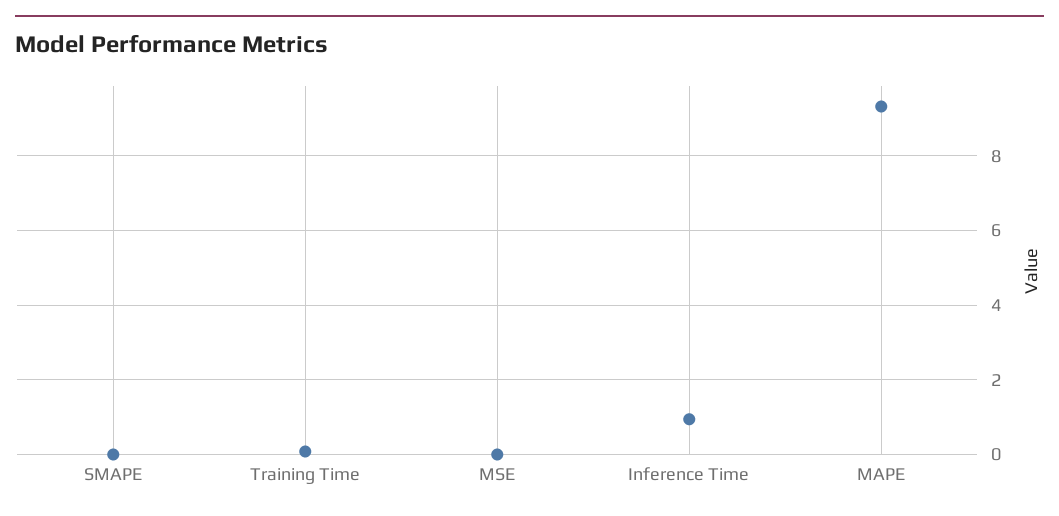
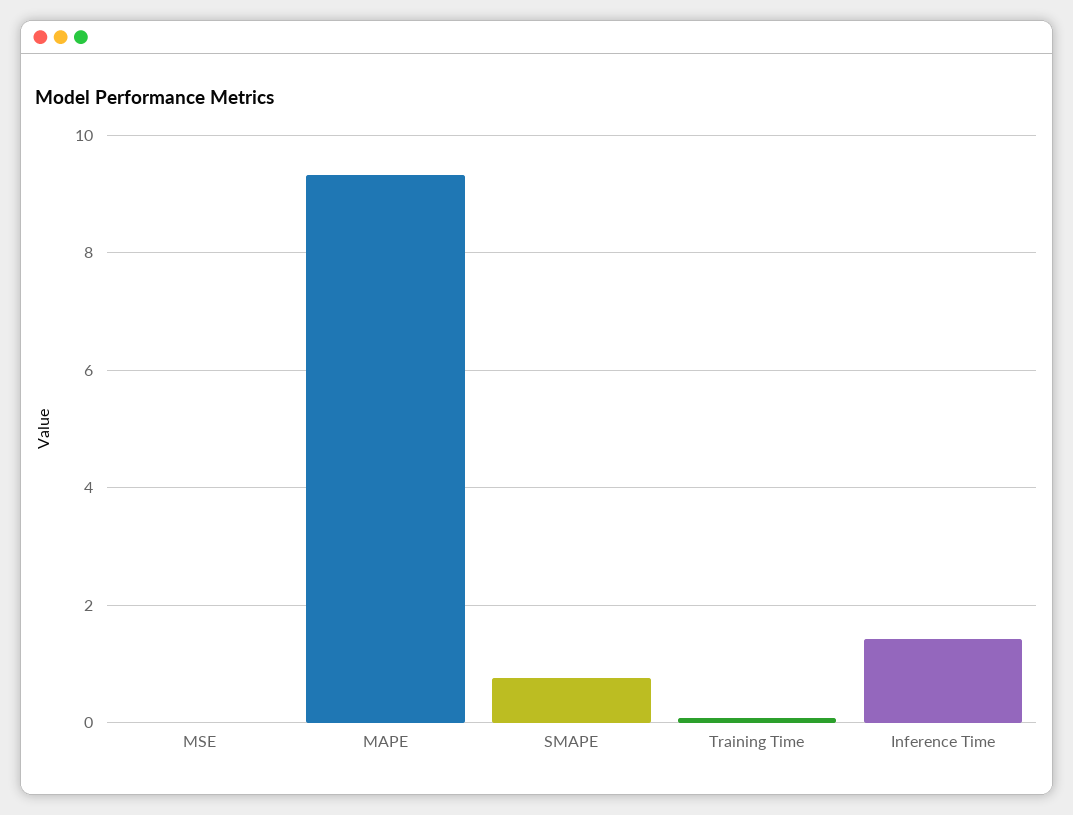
SMAPE: 0 -> 0.8
Inference Time: 1 -> 1.4

